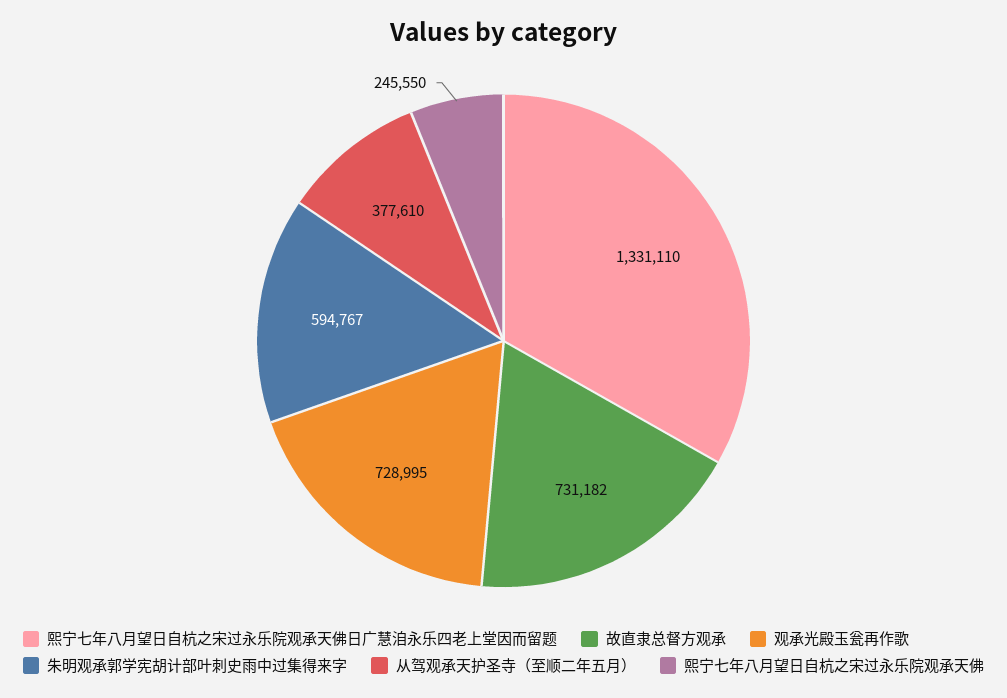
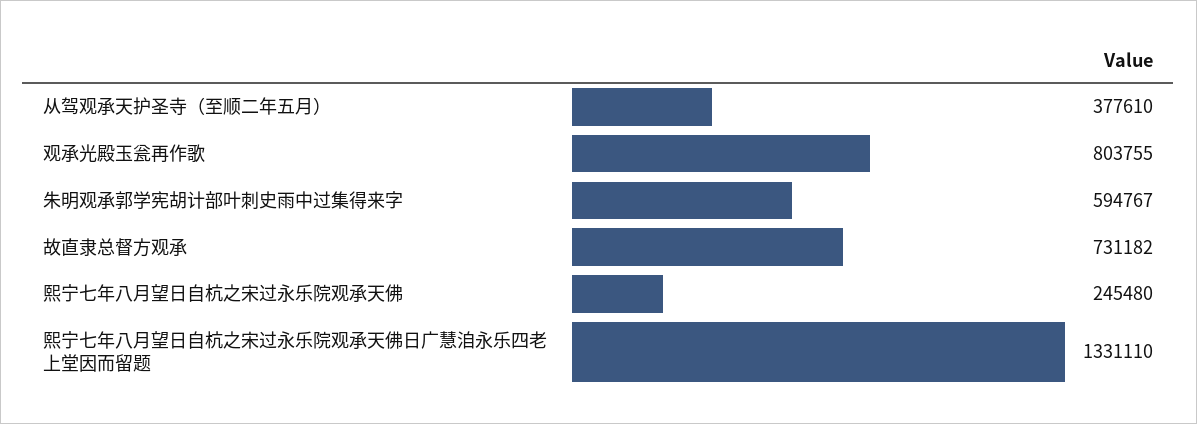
观承光殿玉瓮再作歌: 728995 -> 803755
熙宁七年八月望日自杭之宋过永乐院观承天佛: 245550 -> 245480

